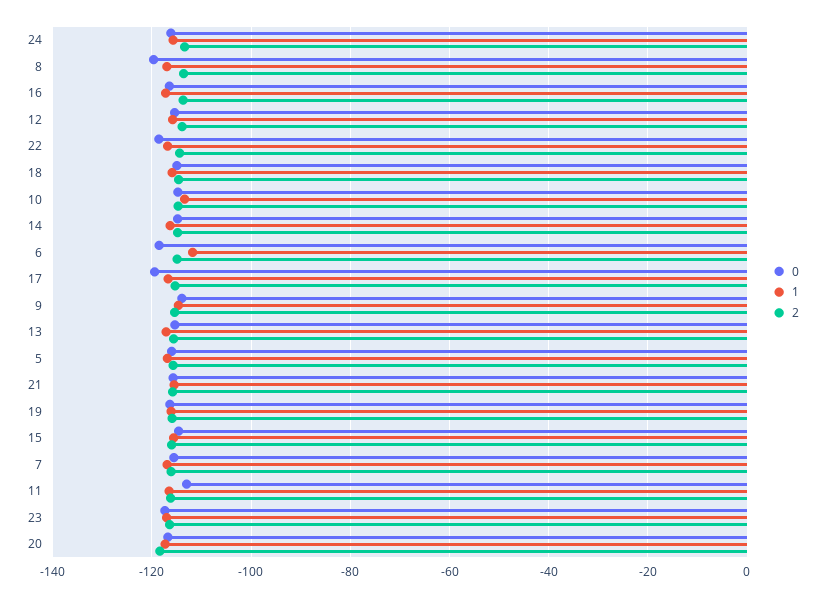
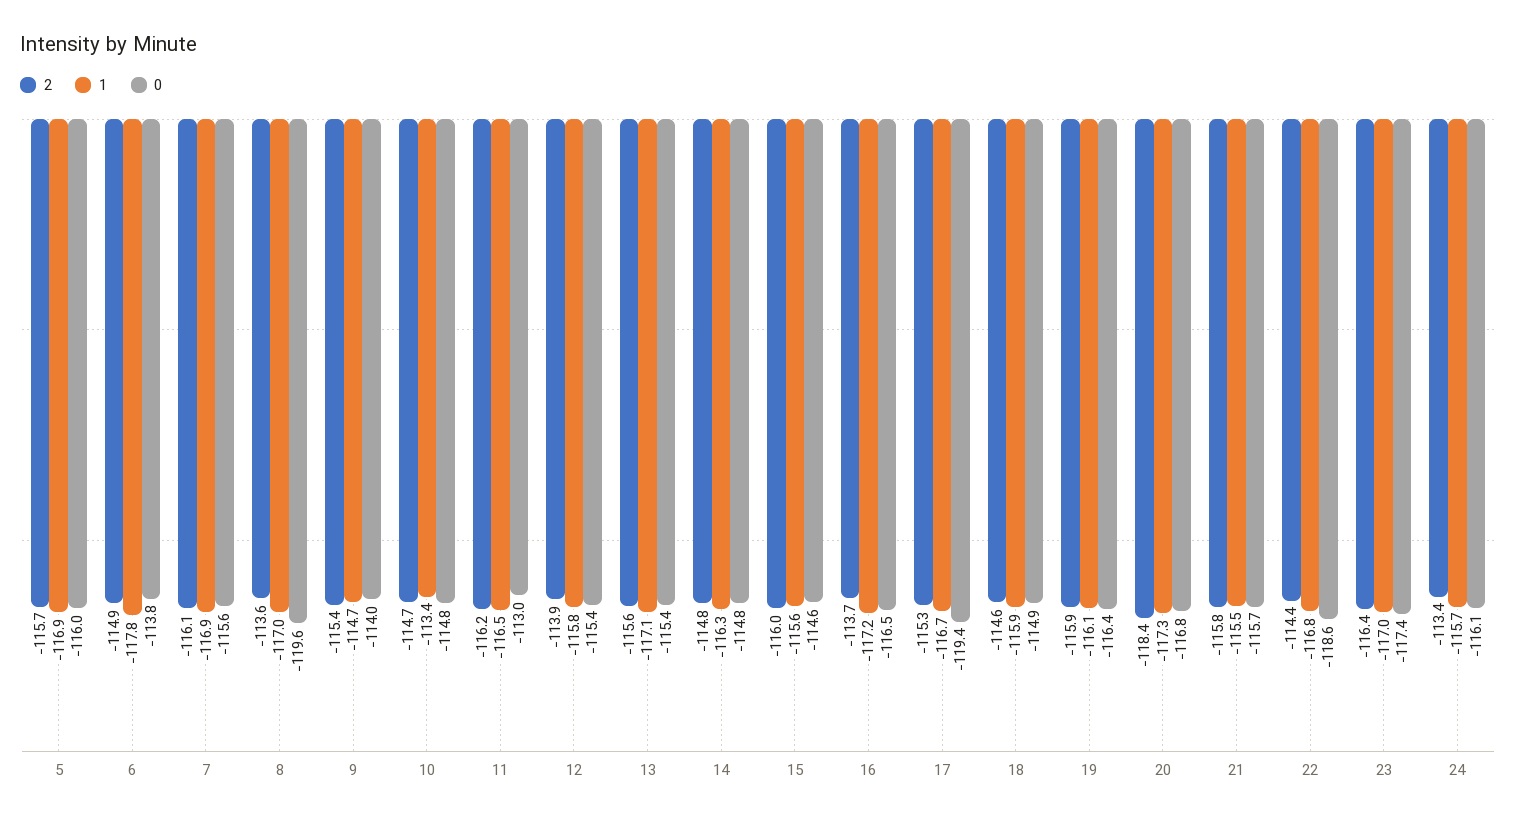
0, 6: -118 -> -113.8
1, 6: -112 -> -117.8

